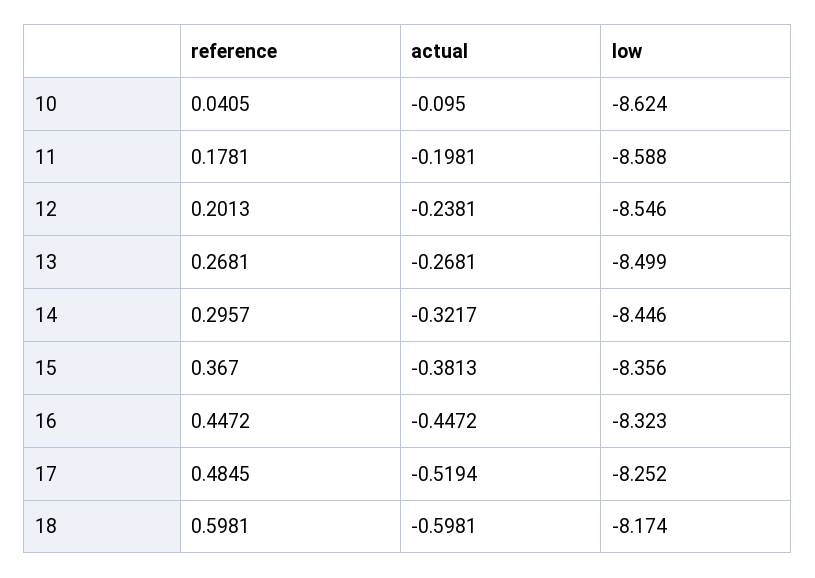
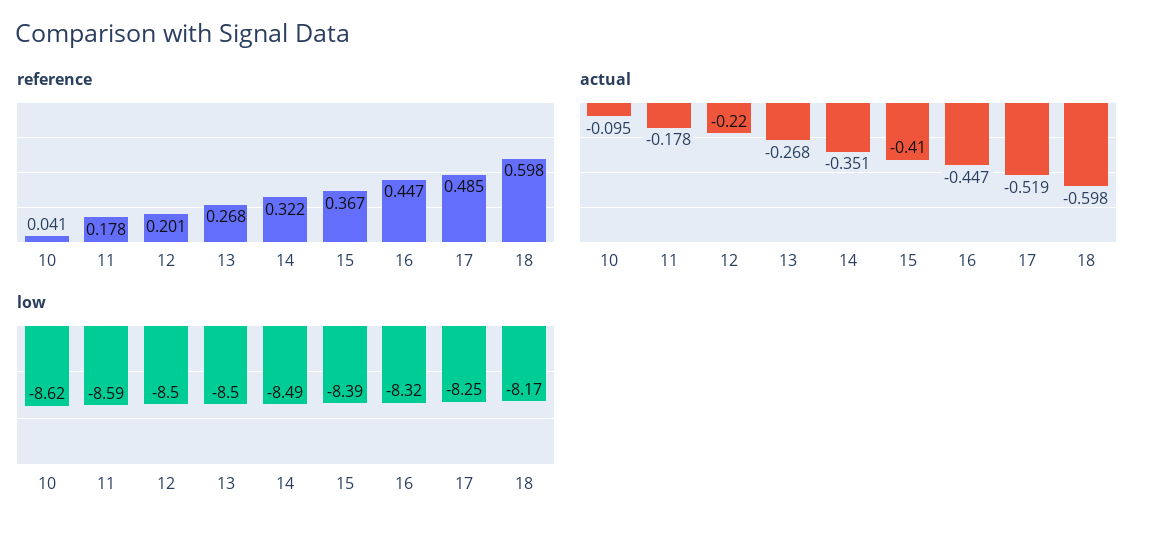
actual, 11: -0.1981 -> -0.178
actual, 12: -0.2381 -> -0.22
low, 12: -8.546 -> -8.5
reference, 14: 0.2957 -> 0.322
actual, 14: -0.3217 -> -0.351
low, 14: -8.446 -> -8.49
actual, 15: -0.3813 -> -0.41
low, 15: -8.356 -> -8.39

